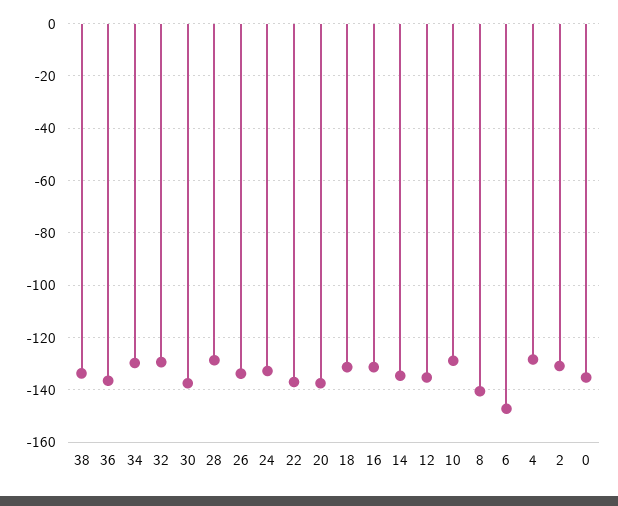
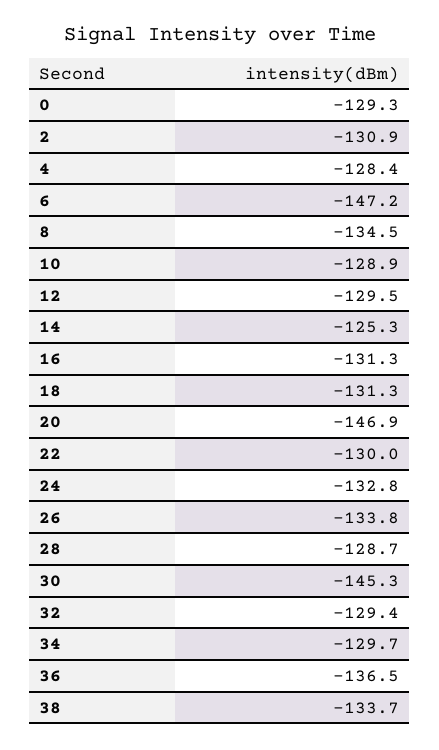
30: -137.5 -> -145.3
22: -137.5 -> -130
20: -137.5 -> -146.9
14: -135 -> -125.3
12: -135 -> -129.5
8: -140 -> -134.5
0: -135 -> -129.3

